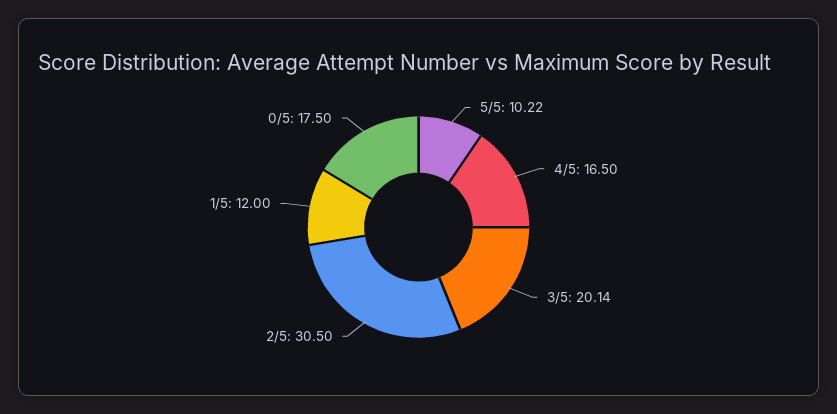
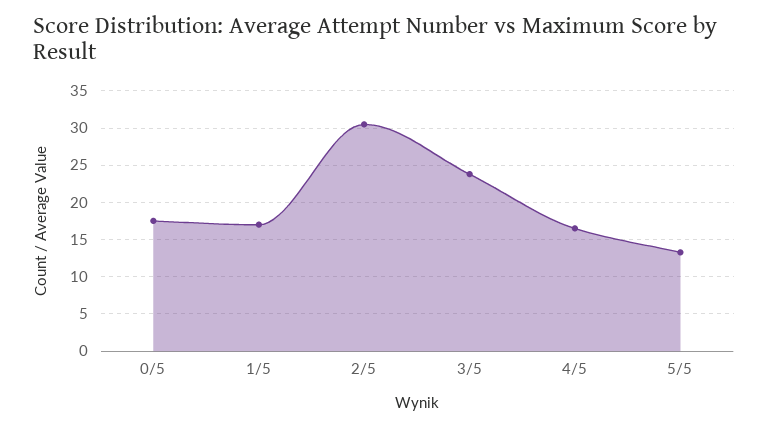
5/5: 10.22 -> 13
3/5: 20.14 -> 24
1/5: 12 -> 17

